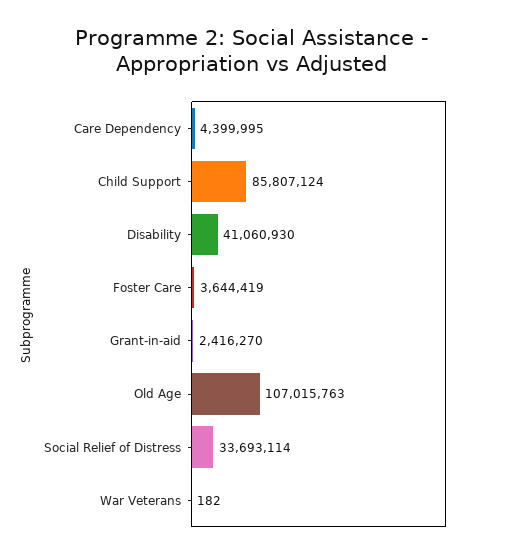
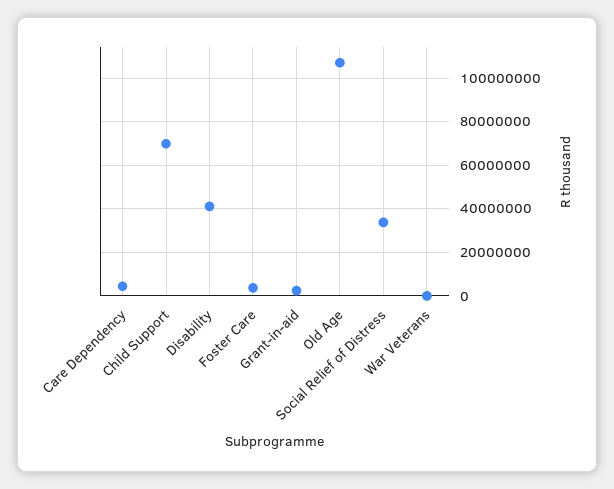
Child Support: 85807124 -> 70000000

